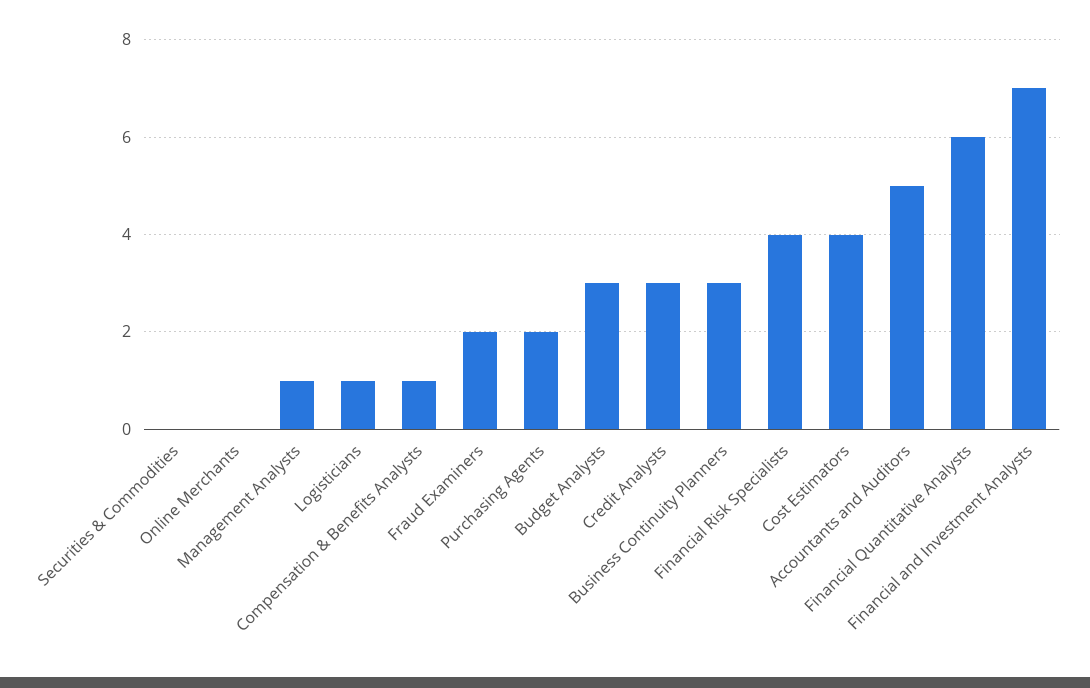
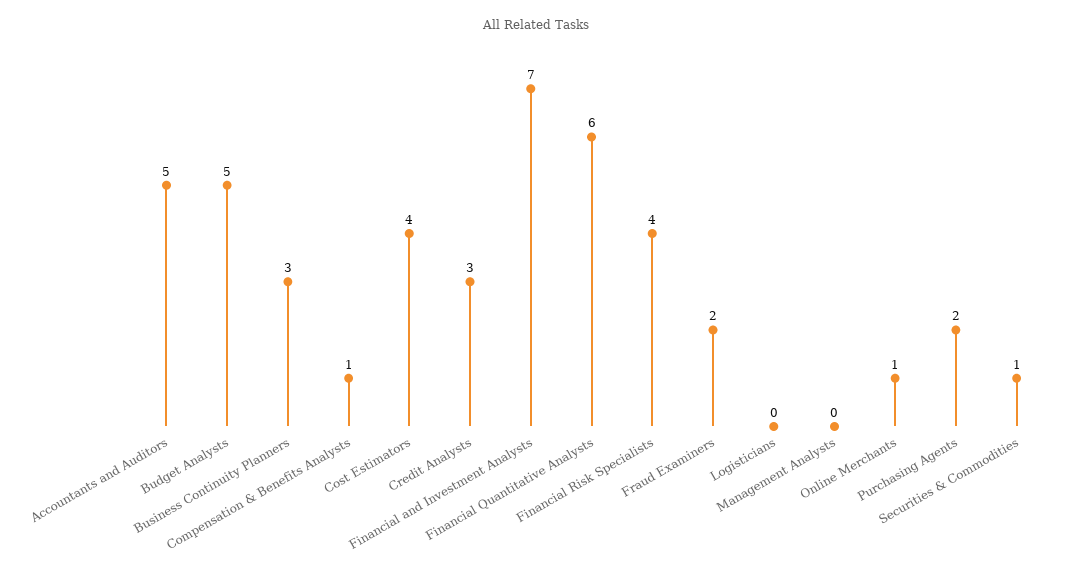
Securities & Commodities: 0 -> 1
Online Merchants: 0 -> 1
Management Analysts: 1 -> 0
Logisticians: 1 -> 0
Budget Analysts: 3 -> 5

